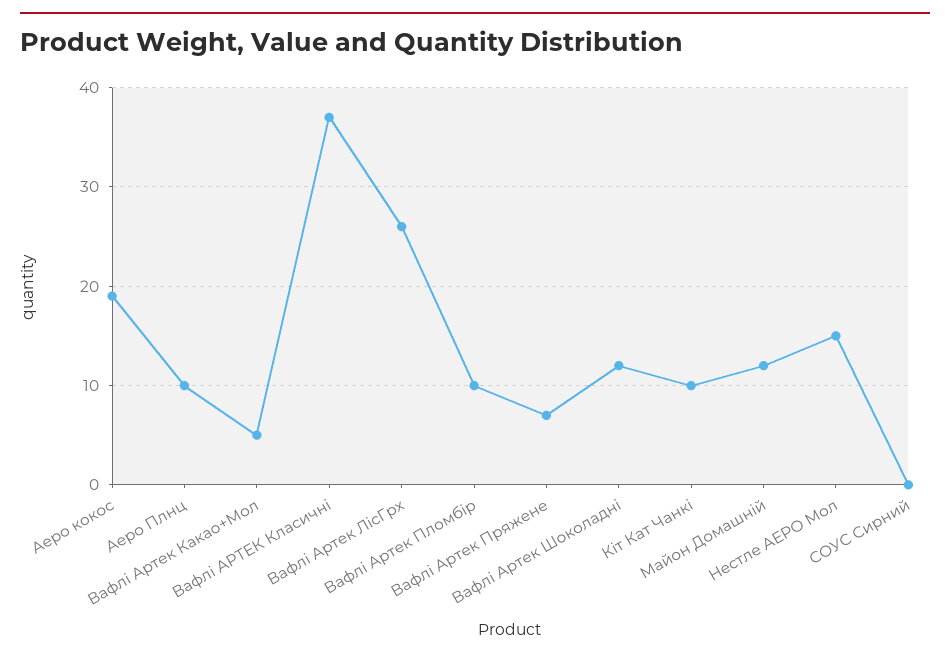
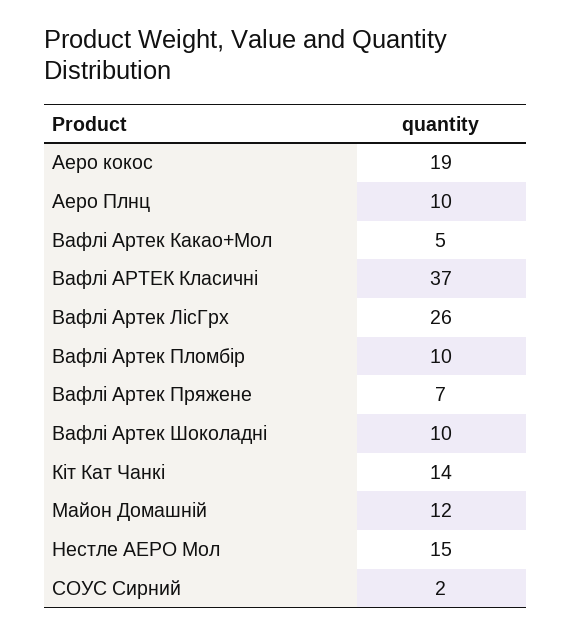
Вафлі Артек Шоколадні: 12 -> 10
Кіт Кат Чанкі: 10 -> 14
СОУС Сирний: 0 -> 2

